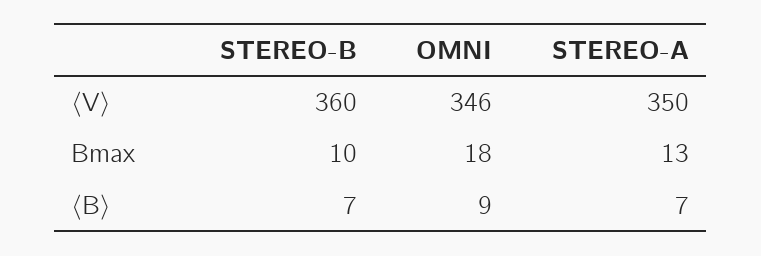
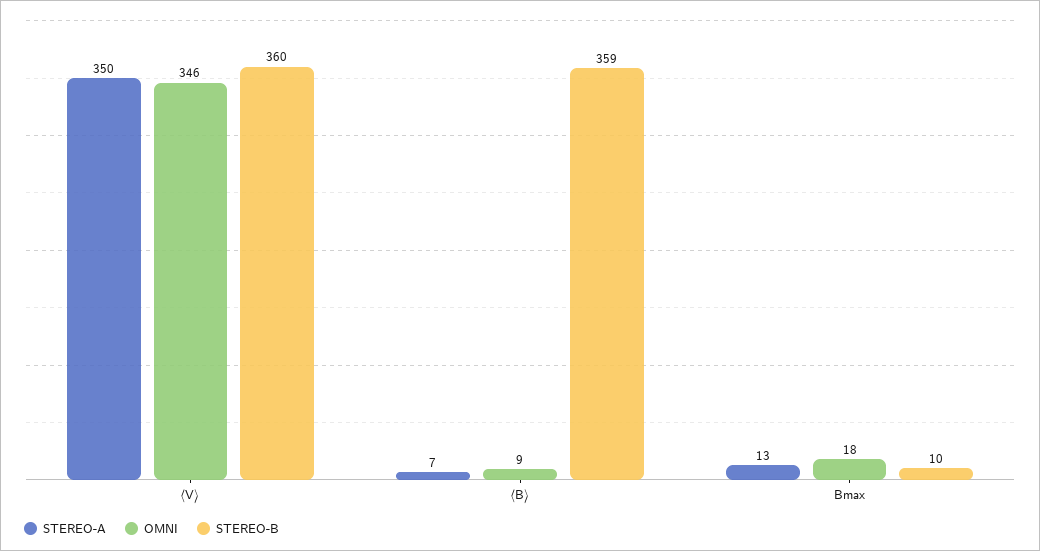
STEREO-B, 〈B〉: 7 -> 359

